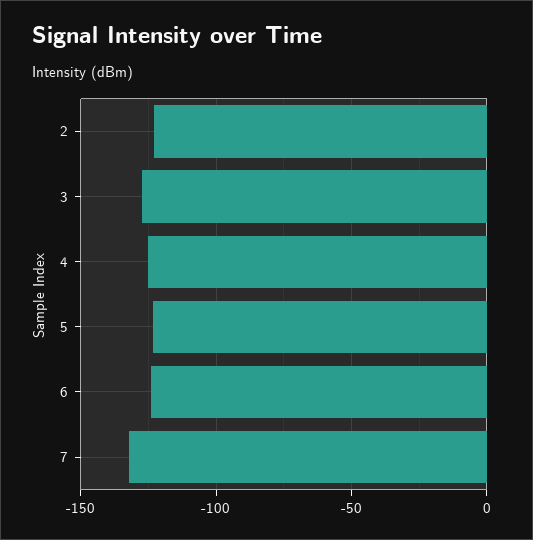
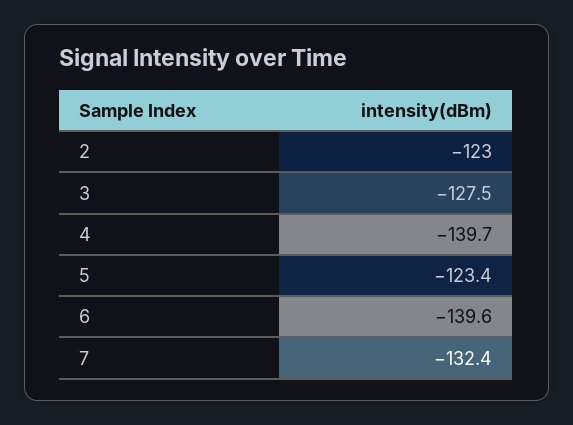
4: -125 -> -139.7
6: -125 -> -139.6

